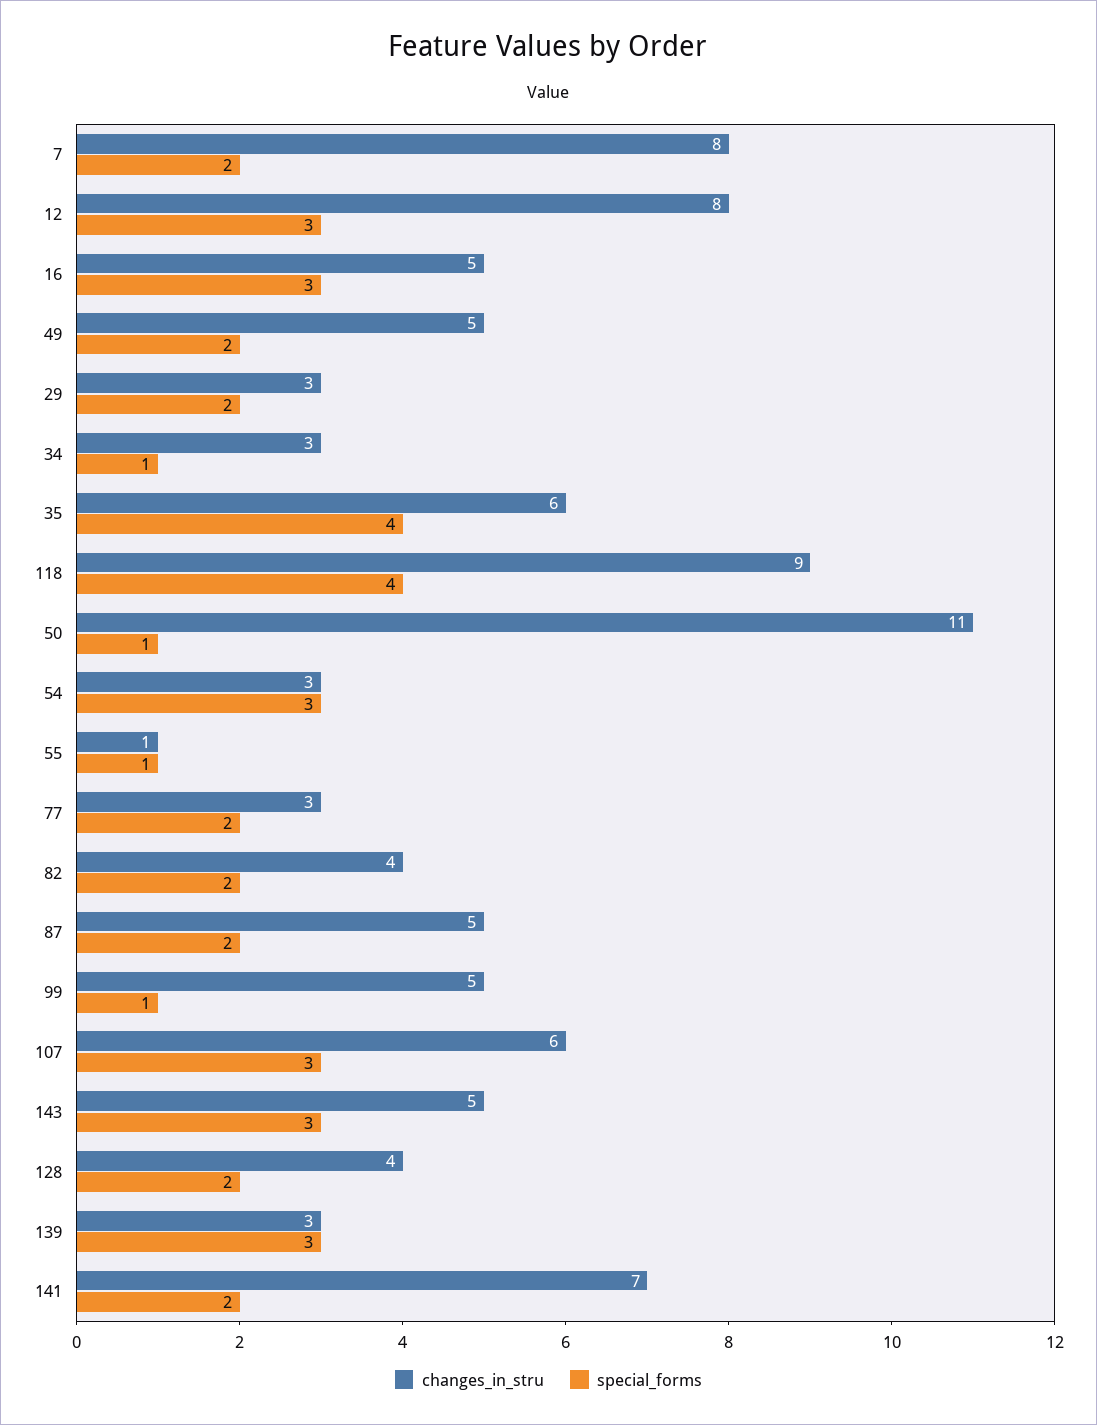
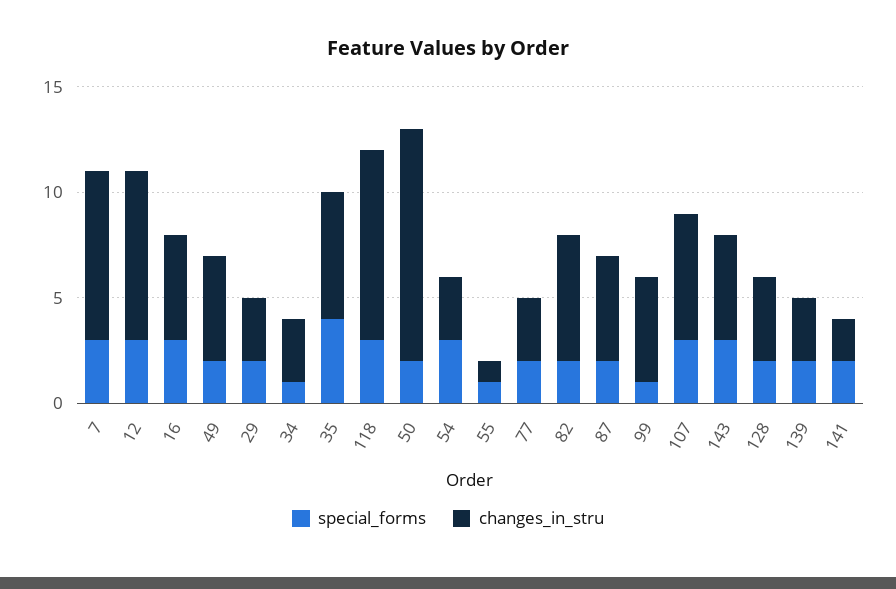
special_forms, 7: 2 -> 3
special_forms, 118: 4 -> 3
special_forms, 50: 1 -> 2
changes_in_stru, 82: 4 -> 6
special_forms, 139: 3 -> 2
changes_in_stru, 141: 7 -> 2

